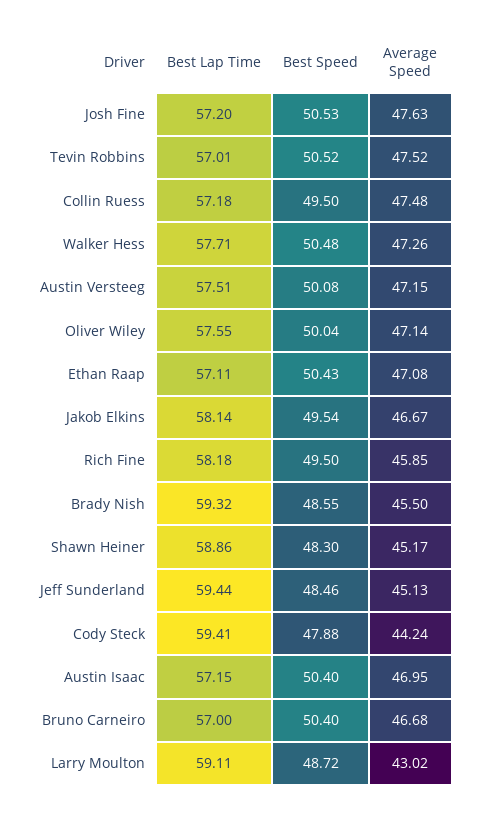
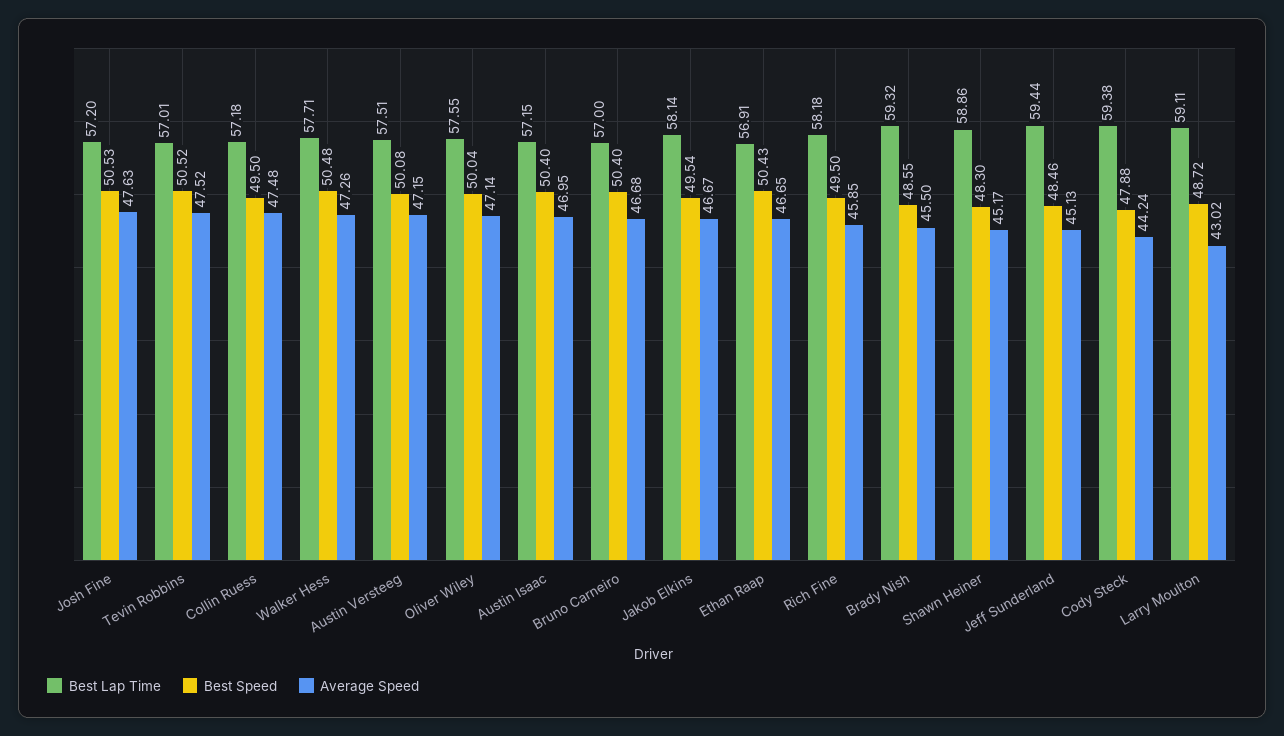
Best Lap Time, Ethan Raap: 57.11 -> 56.91
Average Speed, Ethan Raap: 47.08 -> 46.65
Best Lap Time, Cody Steck: 59.41 -> 59.38

